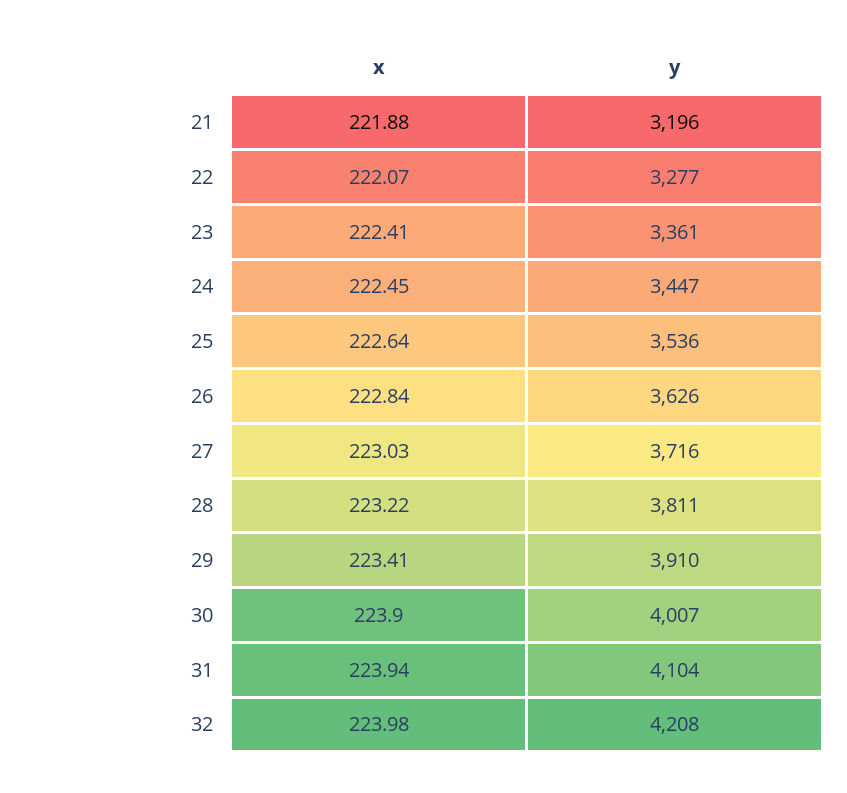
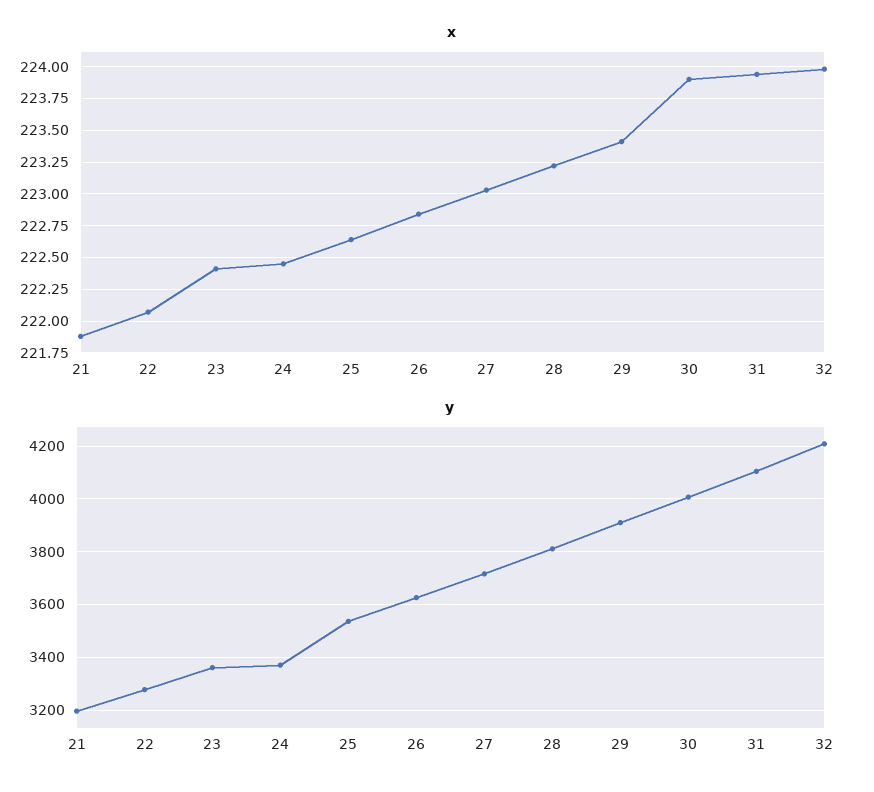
y, 24: 3447 -> 3375

